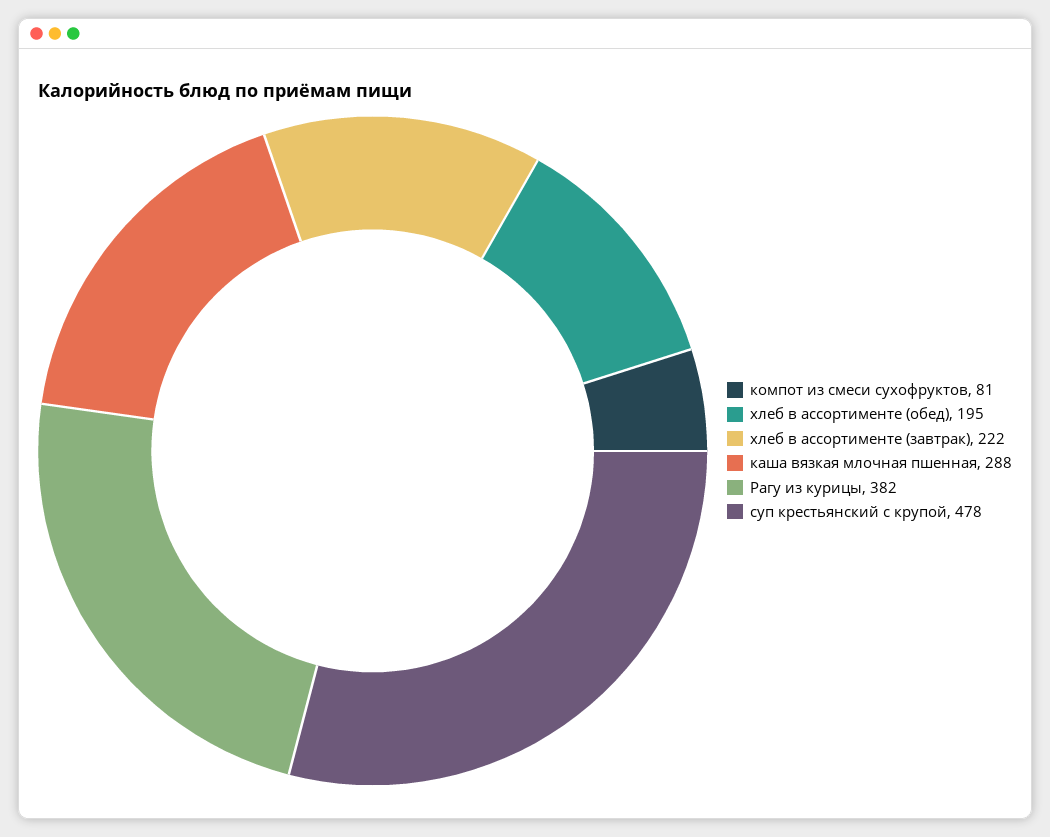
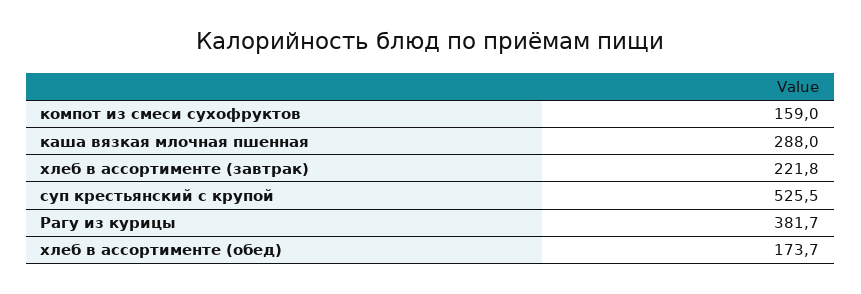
компот из смеси сухофруктов: 81 -> 159
хлеб в ассортименте (обед): 195 -> 173.7
суп крестьянский с крупой: 478 -> 525.5

